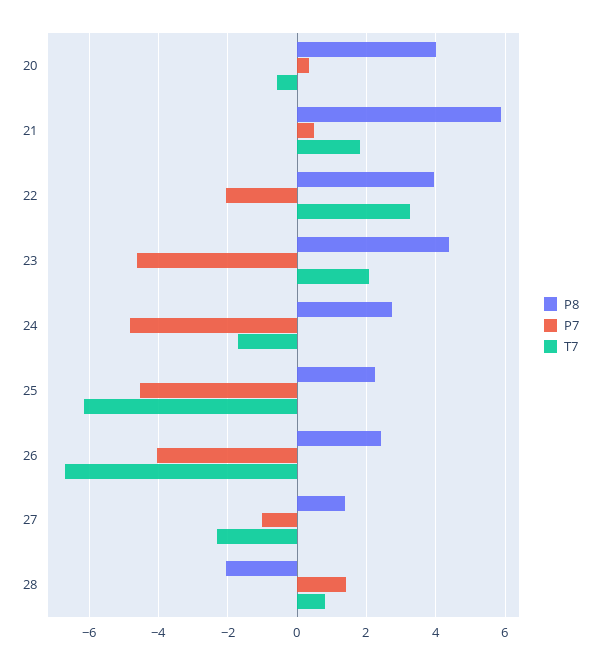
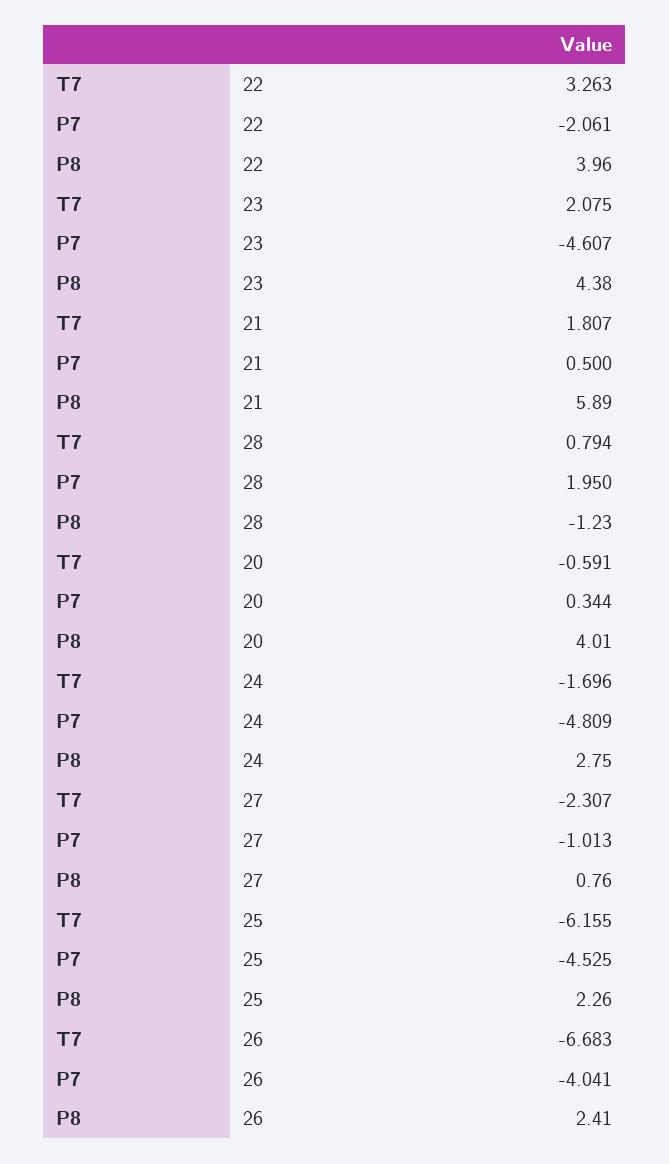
P8, 27: 1.4 -> 0.76
P8, 28: -2 -> -1.23
P7, 28: 1.4 -> 1.95

